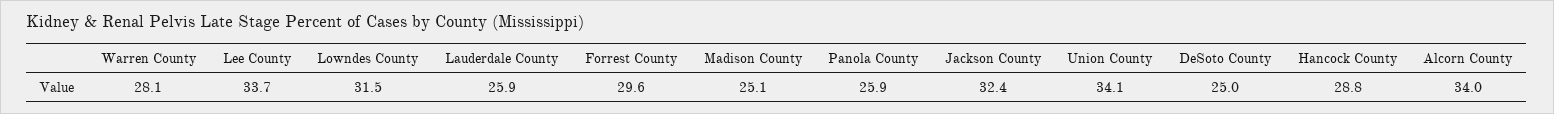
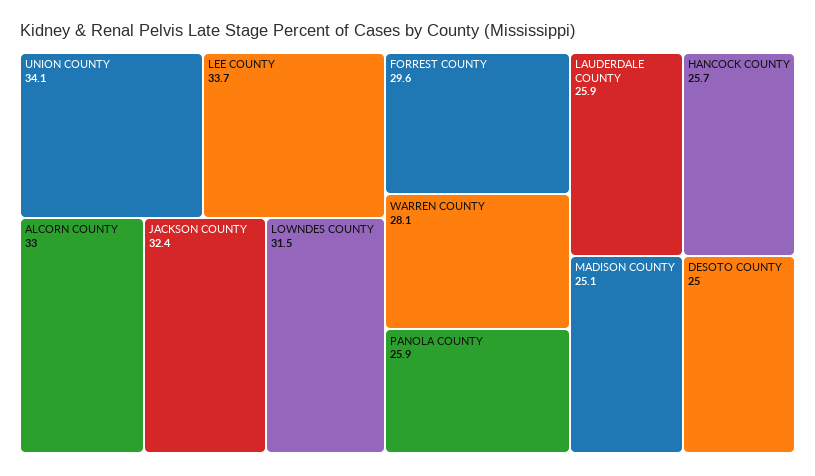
Hancock County: 28.8 -> 25.7
Alcorn County: 34 -> 33

